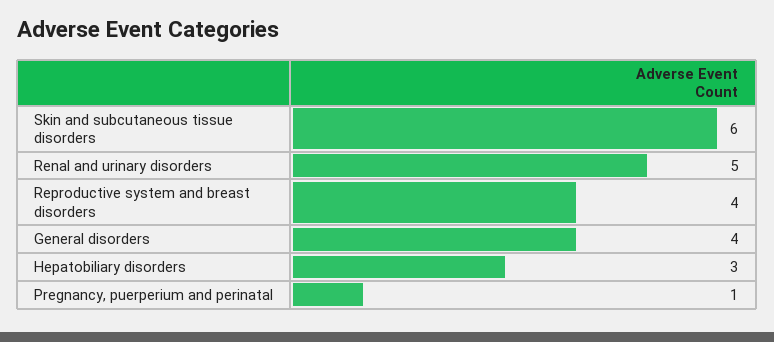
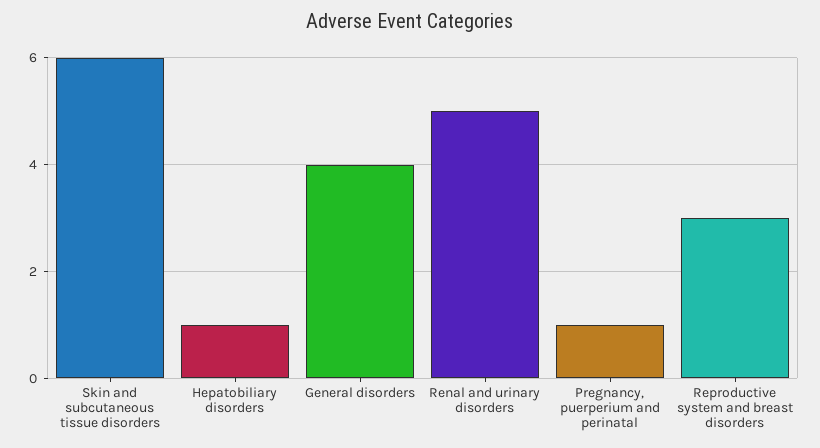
Reproductive system and breast disorders: 4 -> 3
Hepatobiliary disorders: 3 -> 1

